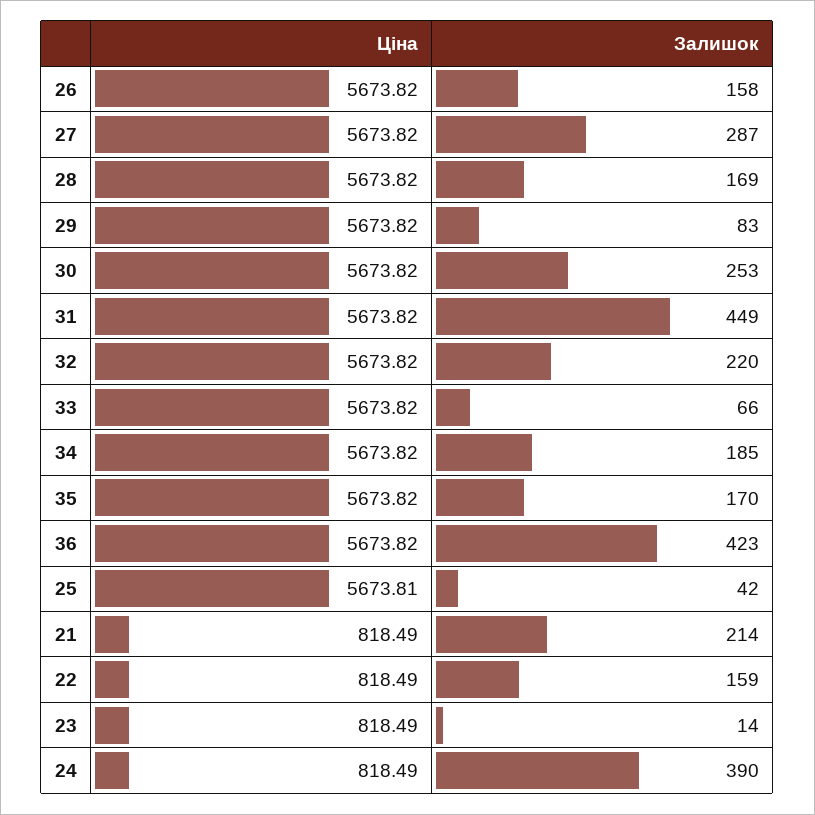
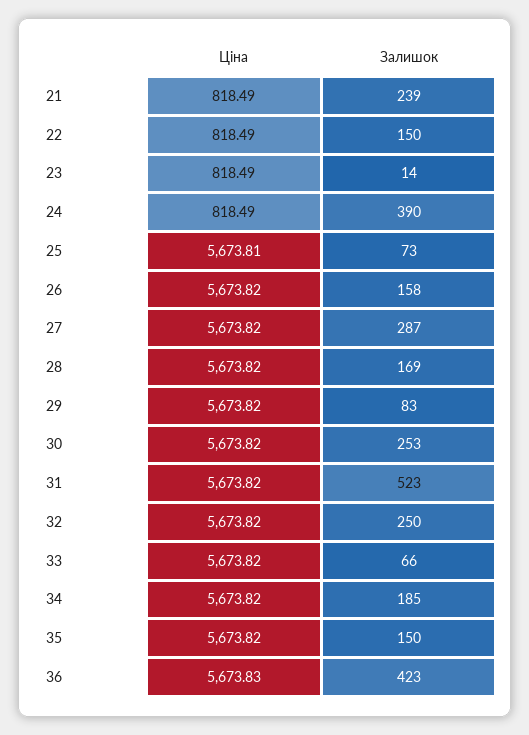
Залишок, 31: 449 -> 523
Залишок, 32: 220 -> 250
Залишок, 35: 170 -> 150
Ціна, 36: 5673.82 -> 5673.83
Залишок, 25: 42 -> 73
Залишок, 21: 214 -> 239
Залишок, 22: 159 -> 150

